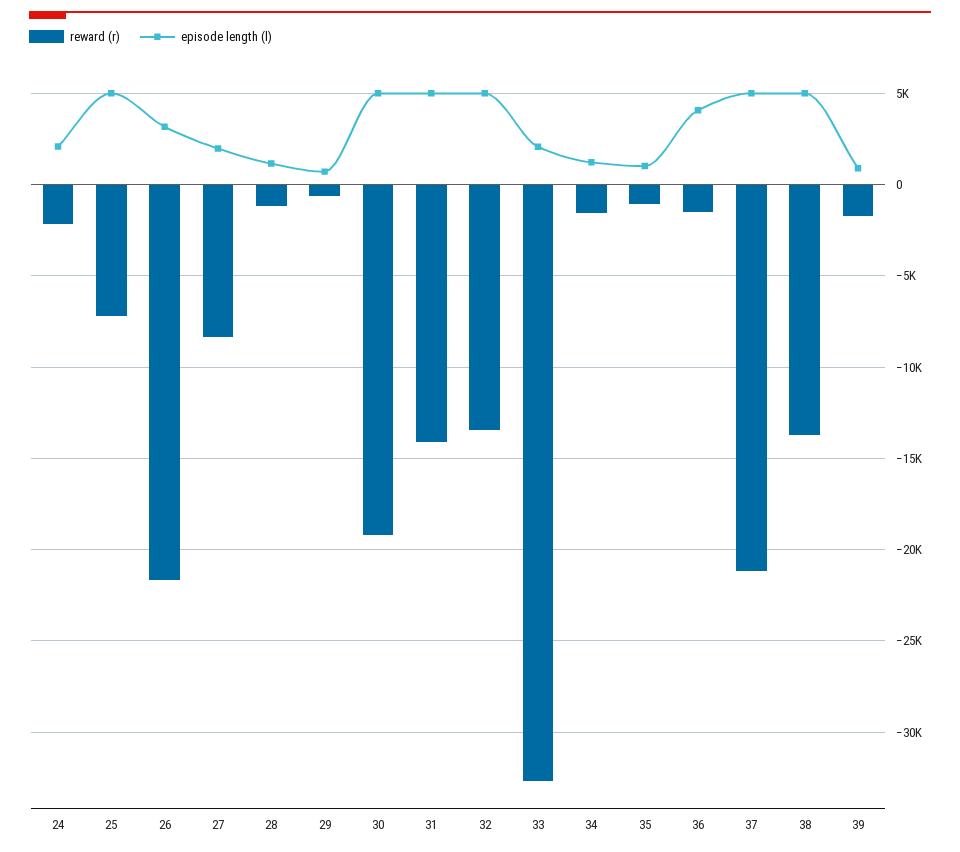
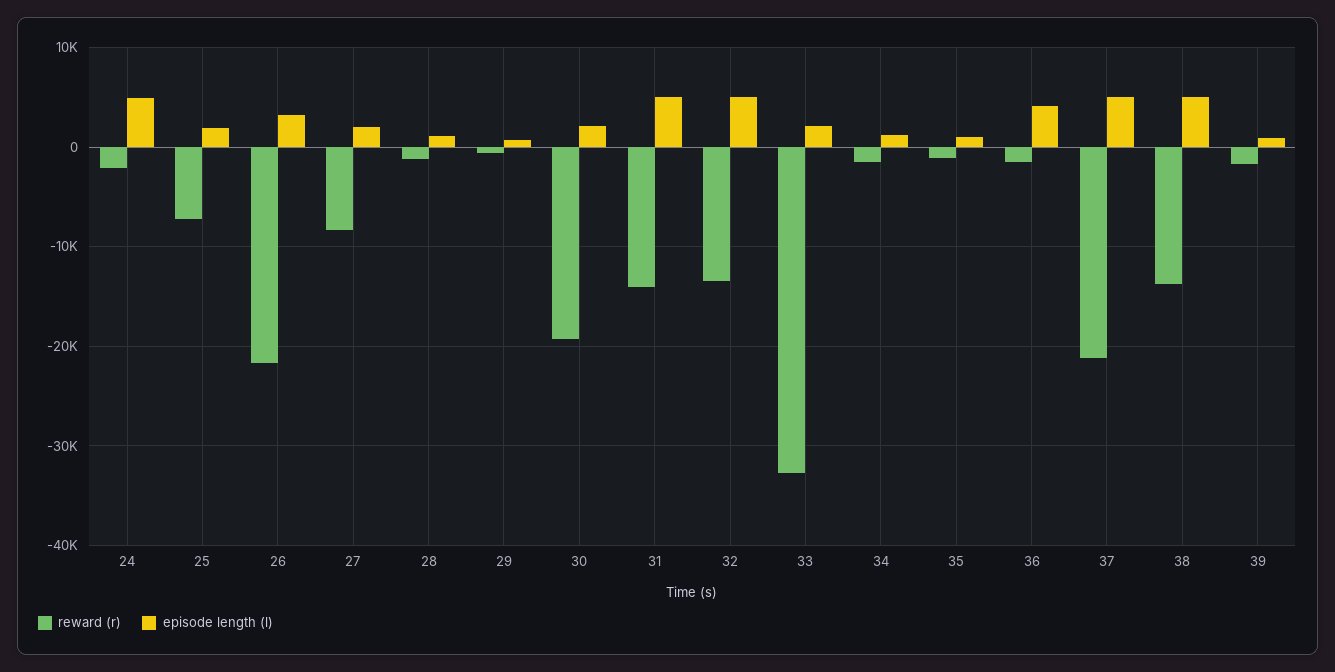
episode length (l), 24: 2000 -> 5000
episode length (l), 25: 5000 -> 2000
episode length (l), 30: 5000 -> 2000

